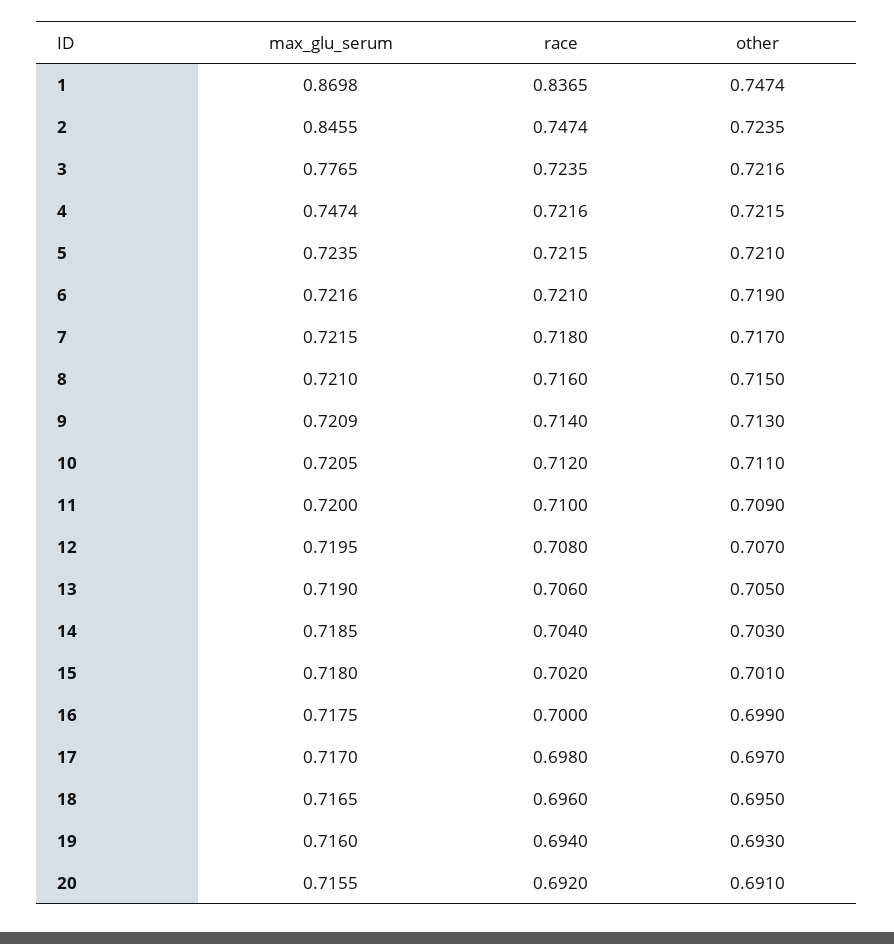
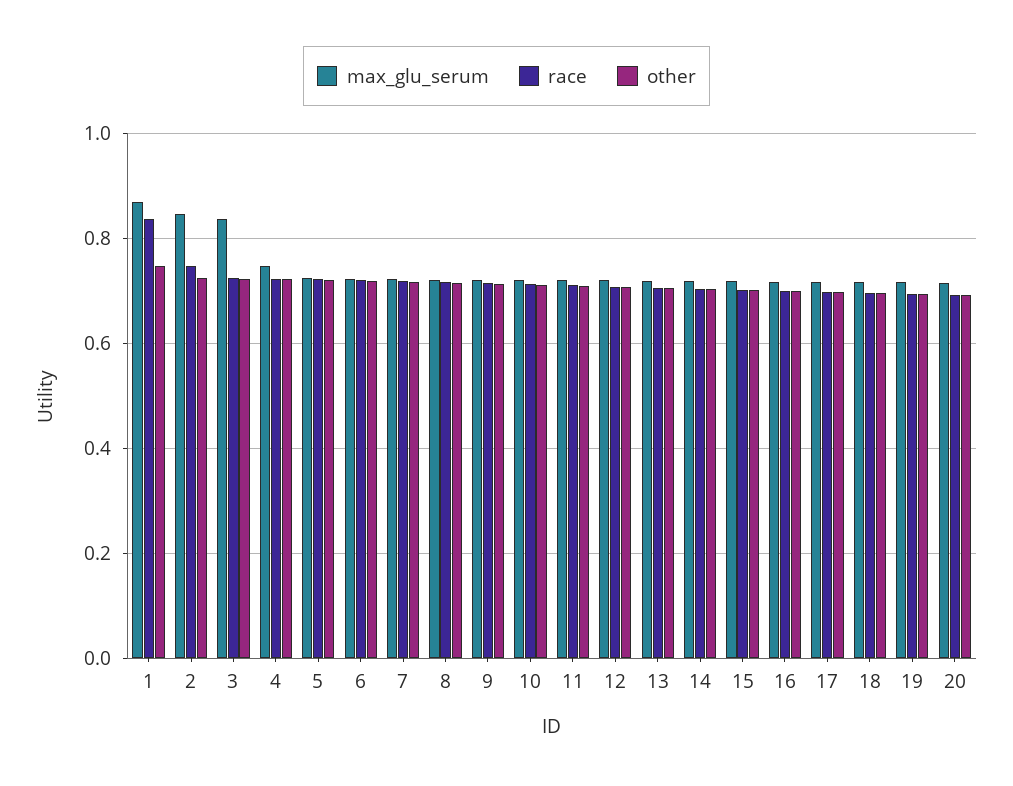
max_glu_serum, 3: 0.7765 -> 0.84

